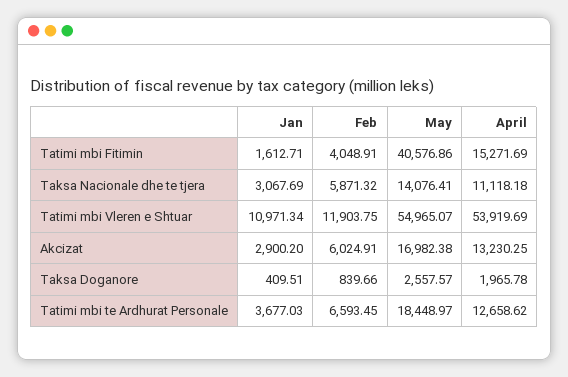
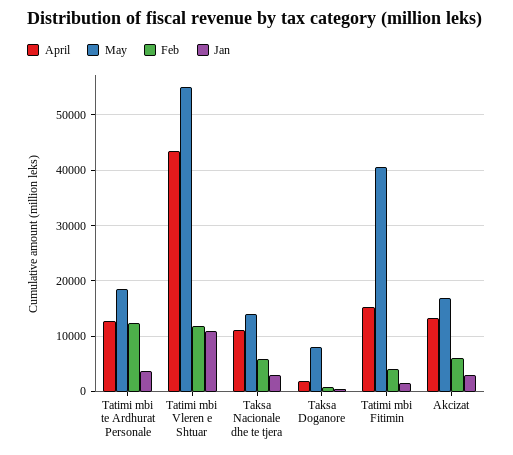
April, Tatimi mbi Vleren e Shtuar: 53919.69 -> 44000
May, Taksa Doganore: 2557.57 -> 8000
Feb, Tatimi mbi te Ardhurat Personale: 6593.45 -> 12000

